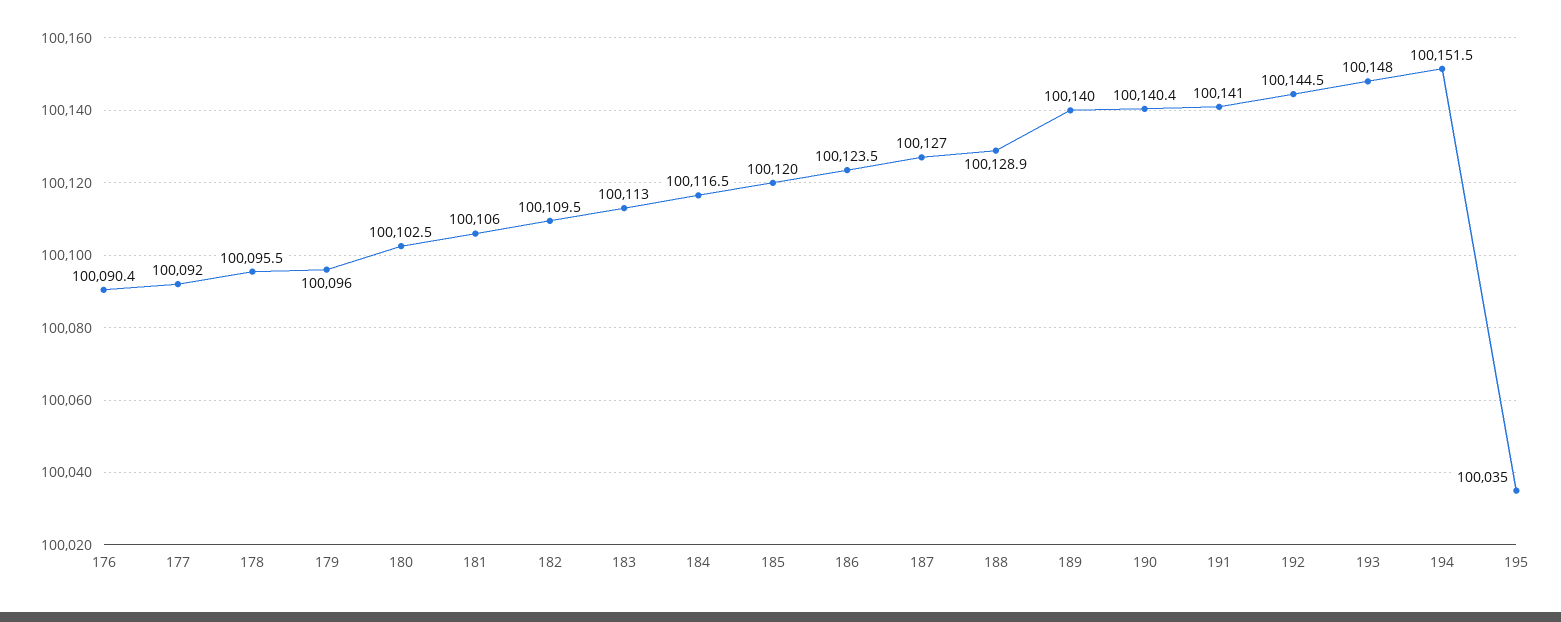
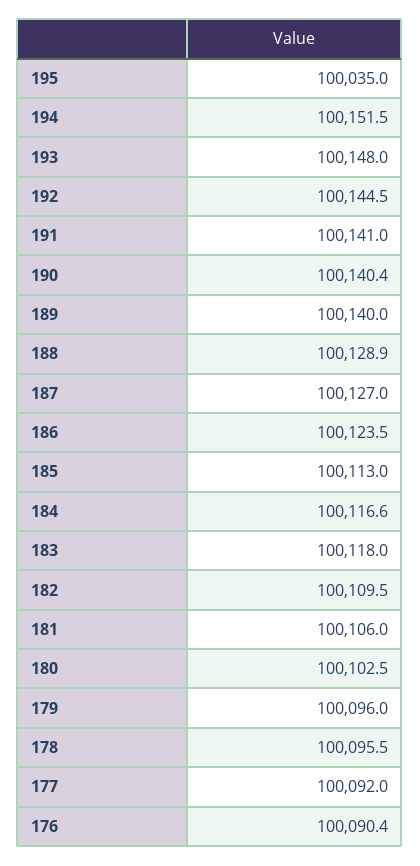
183: 100113 -> 100118
184: 100116.5 -> 100116.6
185: 100120 -> 100113

